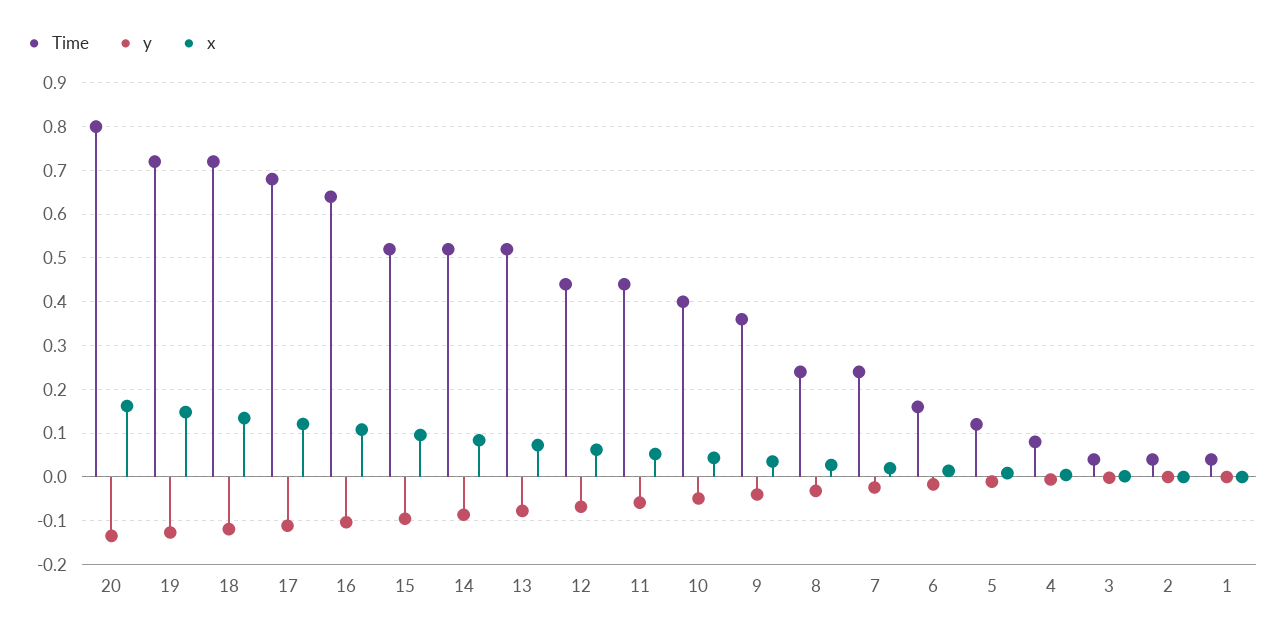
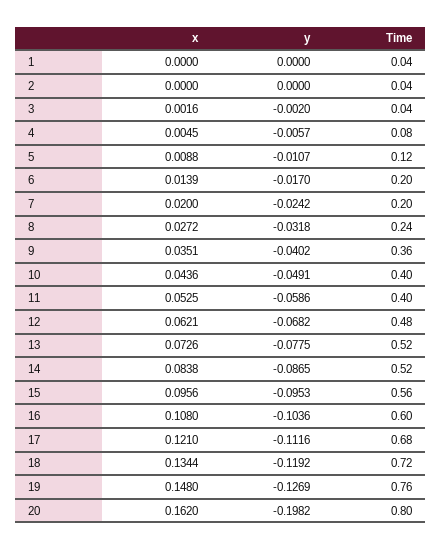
y, 20: -0.14 -> -0.1982
Time, 19: 0.72 -> 0.76
Time, 16: 0.64 -> 0.6
Time, 15: 0.52 -> 0.56
Time, 12: 0.44 -> 0.48
Time, 11: 0.44 -> 0.4
Time, 7: 0.24 -> 0.2
Time, 6: 0.16 -> 0.2

